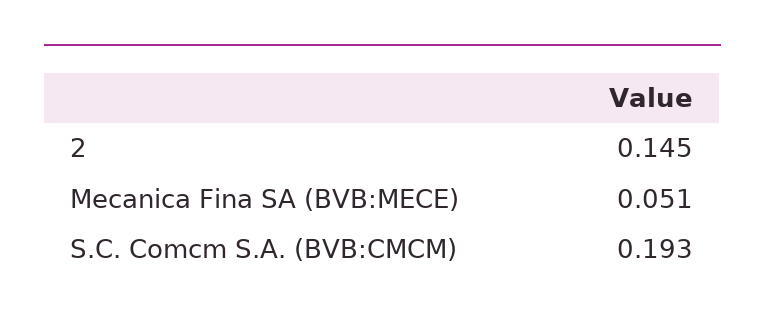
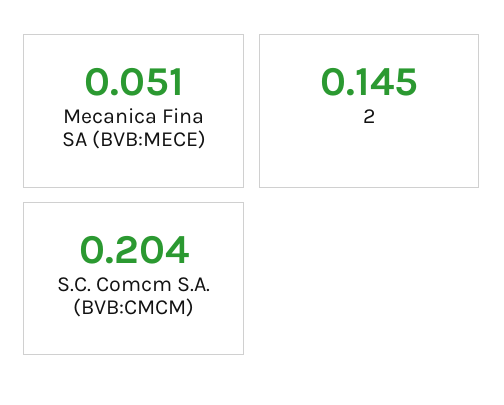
S.C. Comcm S.A. (BVB:CMCM): 0.193 -> 0.204

